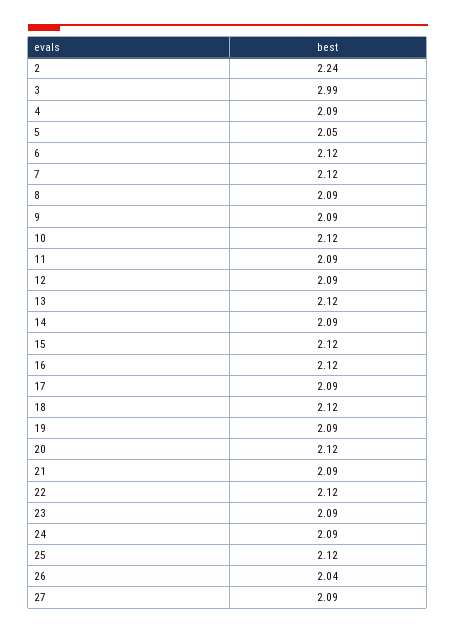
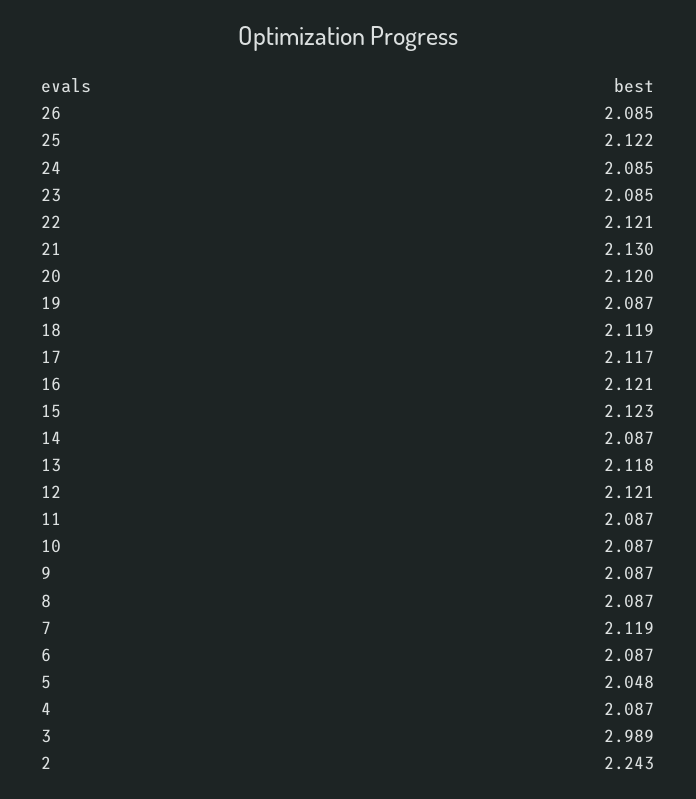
6: 2.12 -> 2.087
10: 2.12 -> 2.087
12: 2.09 -> 2.121
17: 2.09 -> 2.117
21: 2.09 -> 2.13
26: 2.04 -> 2.085
27: 2.09 -> none

